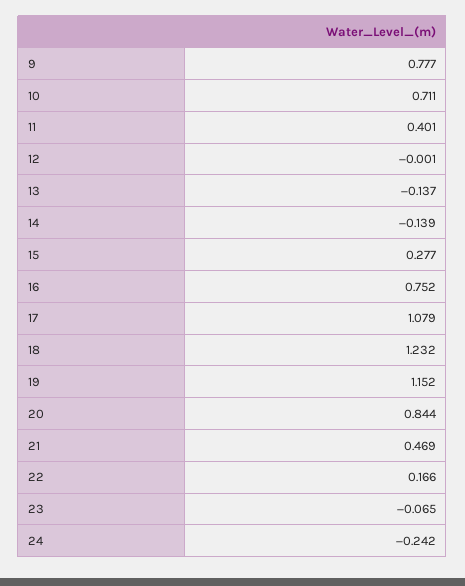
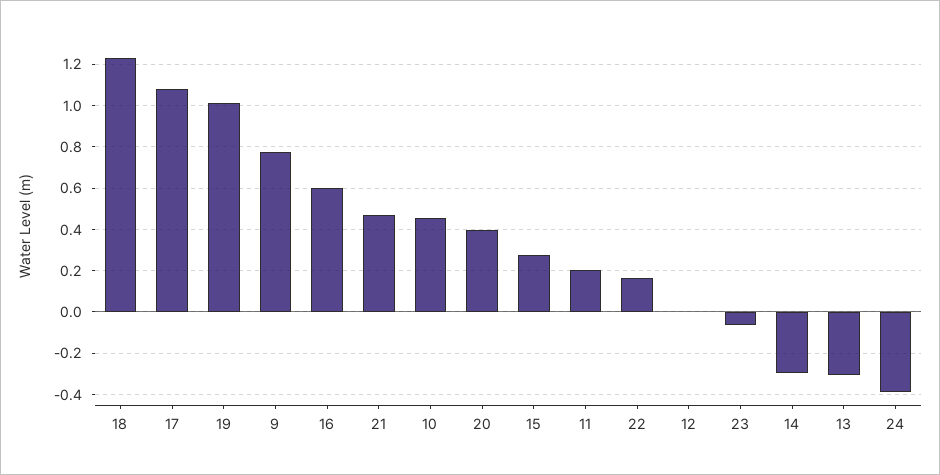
10: 0.711 -> 0.45
11: 0.401 -> 0.2
13: -0.137 -> -0.3
14: -0.139 -> -0.3
16: 0.752 -> 0.6
19: 1.152 -> 1
20: 0.844 -> 0.4
24: -0.242 -> -0.4

